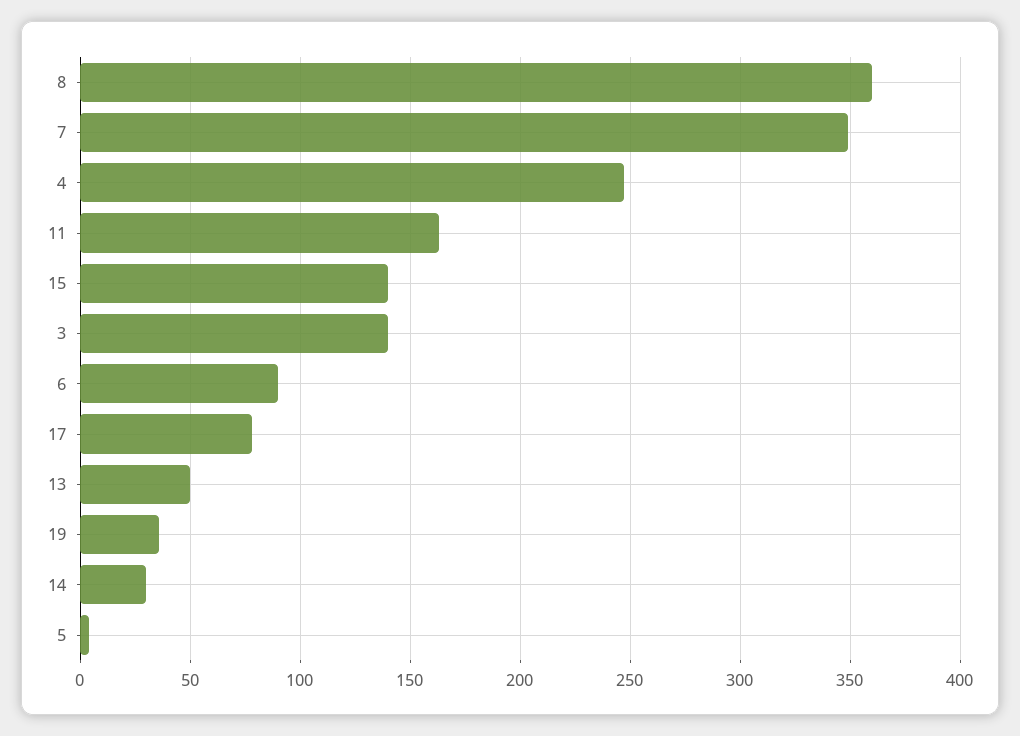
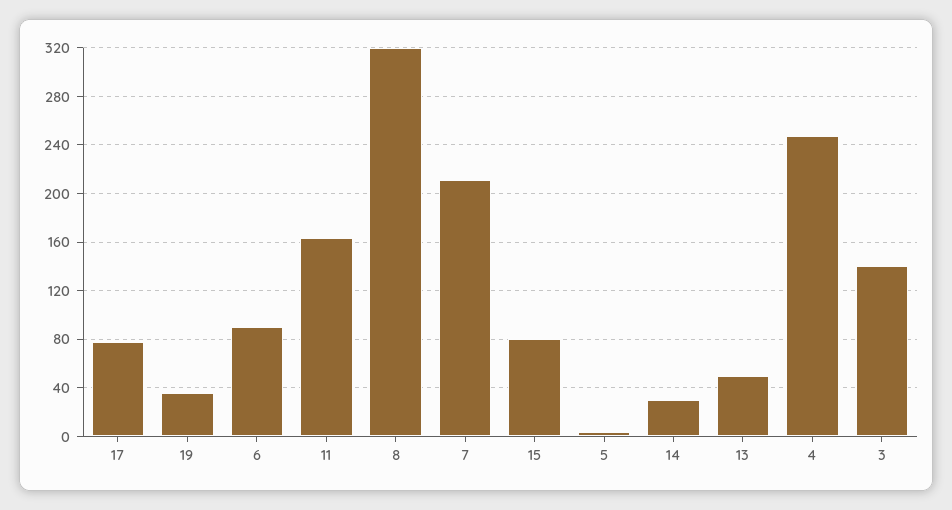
8: 360 -> 320
7: 350 -> 210
15: 140 -> 80

